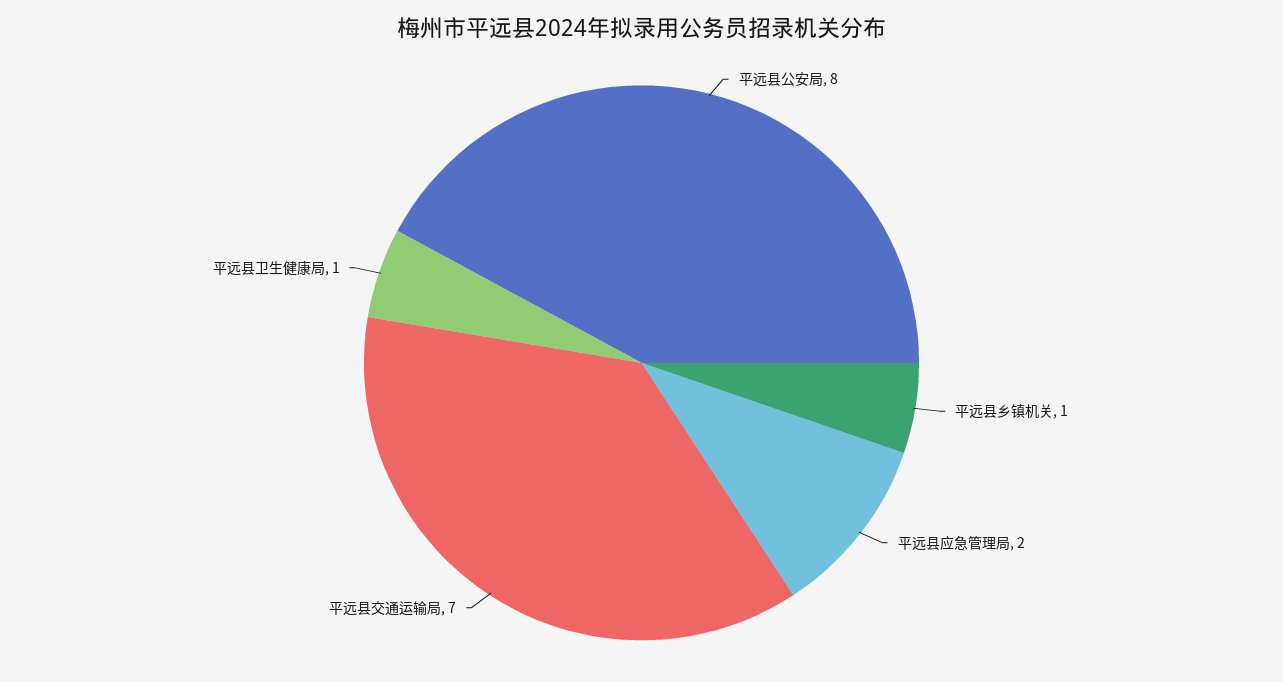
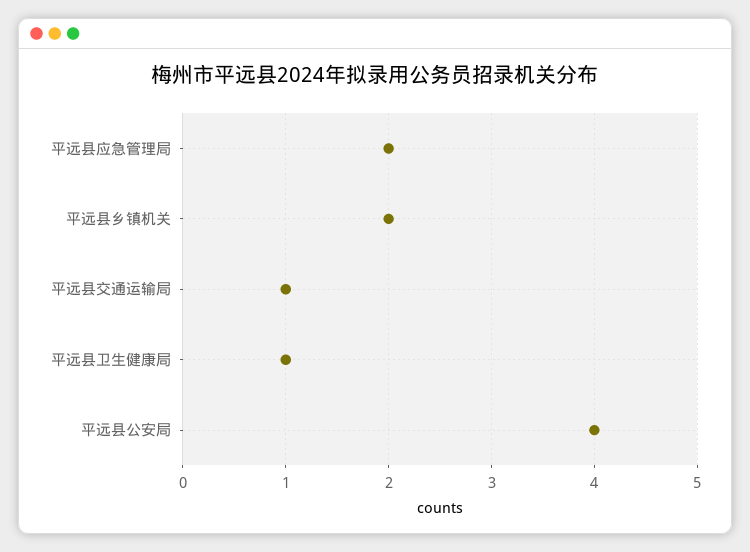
平远县公安局: 8 -> 4
平远县乡镇机关: 1 -> 2
平远县交通运输局: 7 -> 1

